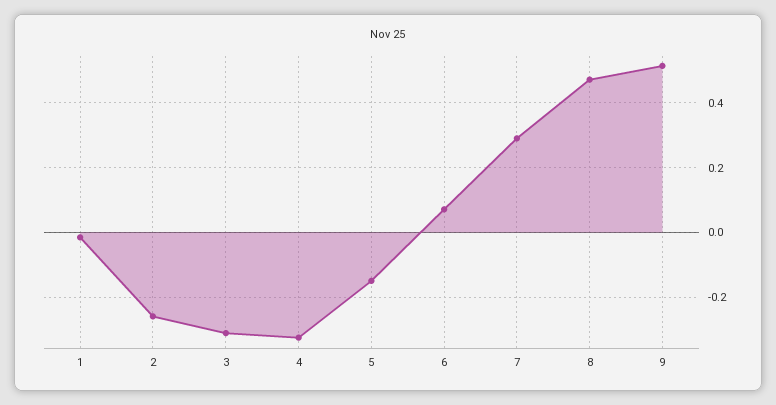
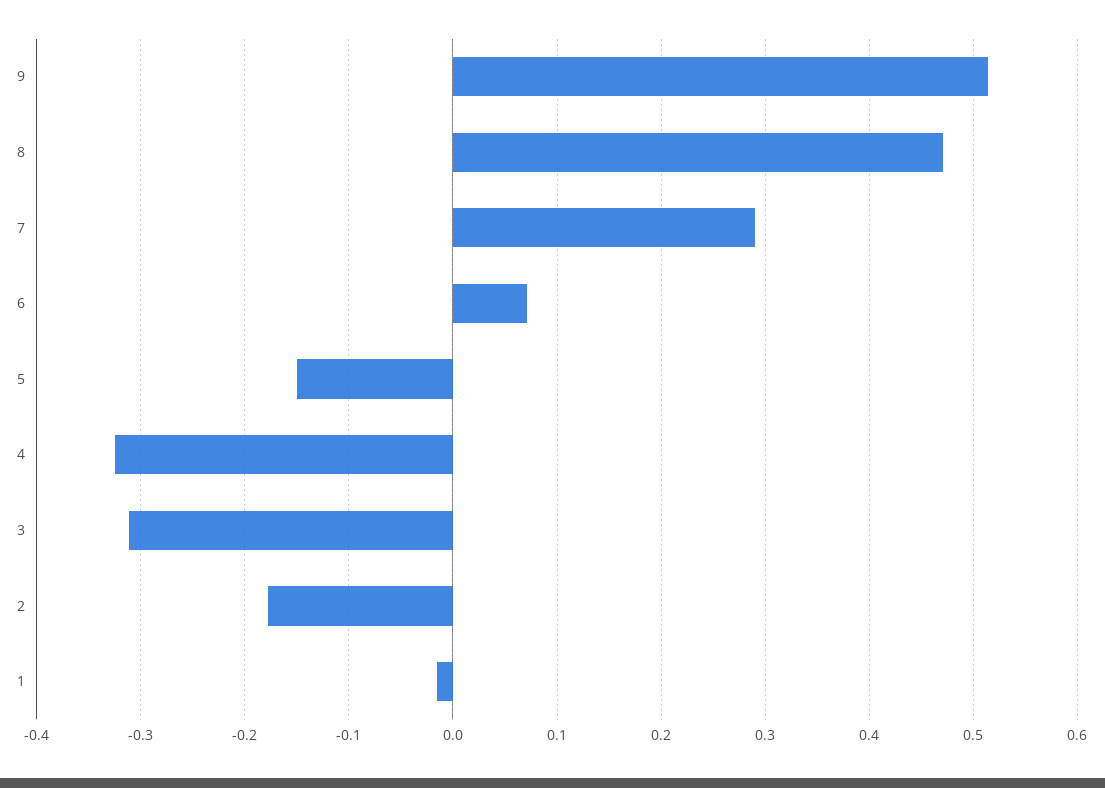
2: -0.26 -> -0.18

